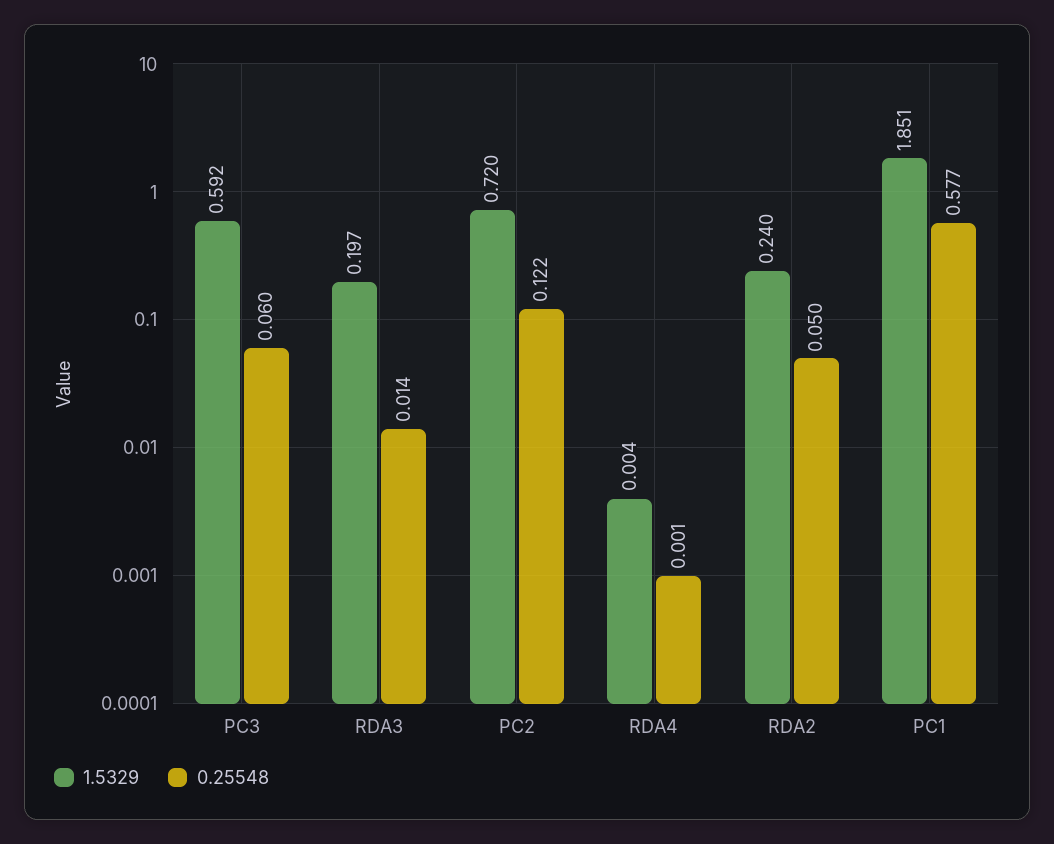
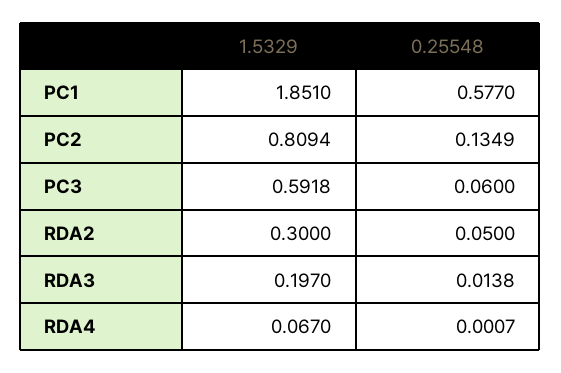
1.5329, PC2: 0.72 -> 0.8094
0.25548, PC2: 0.122 -> 0.1349
1.5329, RDA4: 0.004 -> 0.067
1.5329, RDA2: 0.24 -> 0.3

